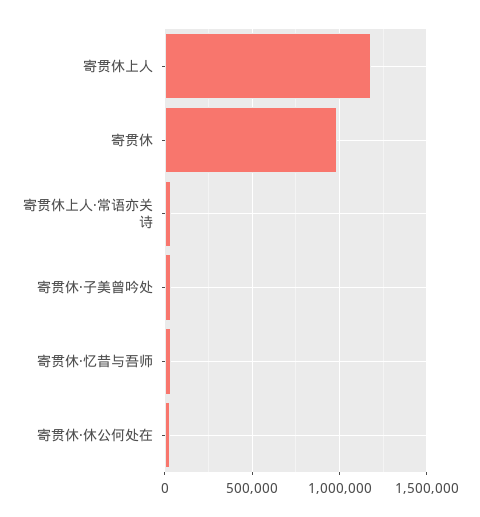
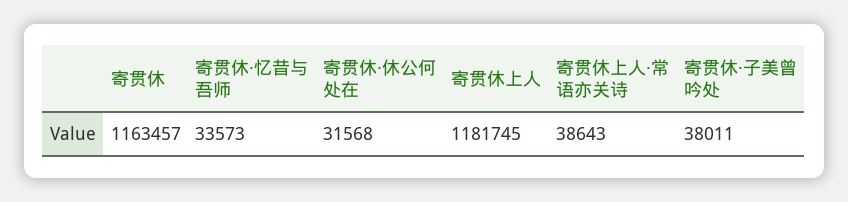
寄贯休: 1000000 -> 1163457

